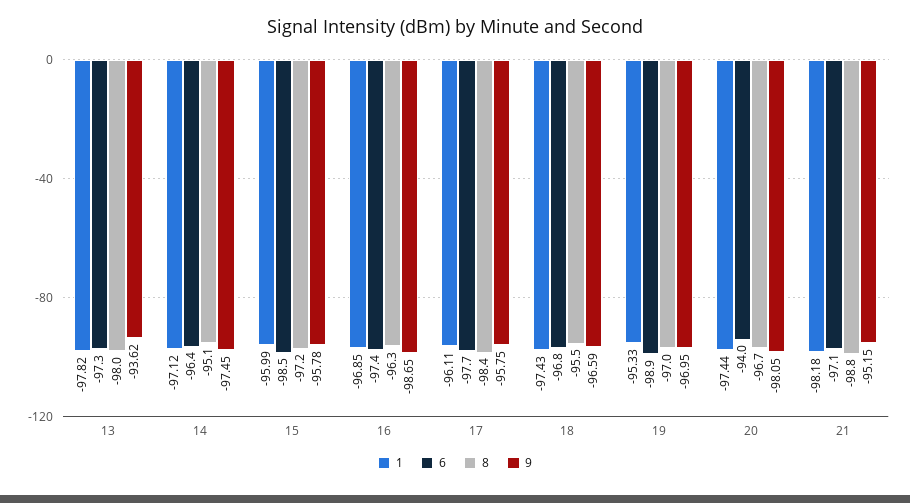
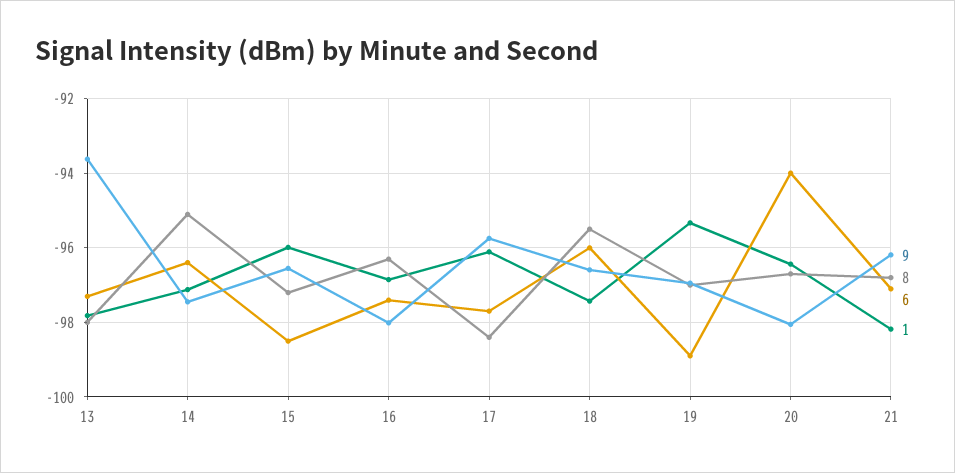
9, 15: -95.78 -> -96.6
9, 16: -98.65 -> -98
6, 18: -96.8 -> -96
1, 20: -97.44 -> -96.4
8, 21: -98.8 -> -96.8
9, 21: -95.15 -> -96.2

